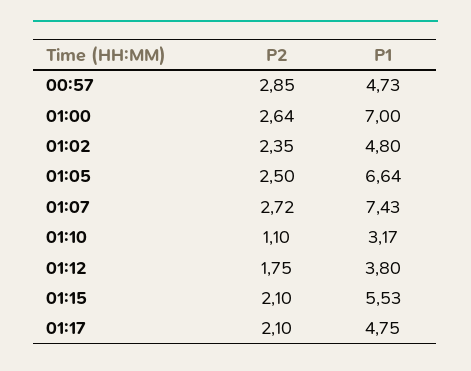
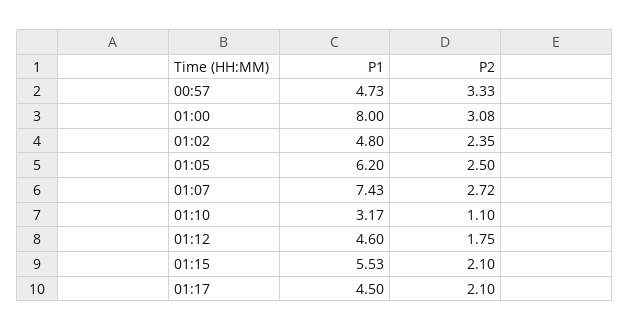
P2, 00:57: 2.85 -> 3.33
P2, 01:00: 2.64 -> 3.08
P1, 01:00: 7 -> 8
P1, 01:05: 6.64 -> 6.2
P1, 01:12: 3.8 -> 4.6
P1, 01:17: 4.75 -> 4.5

